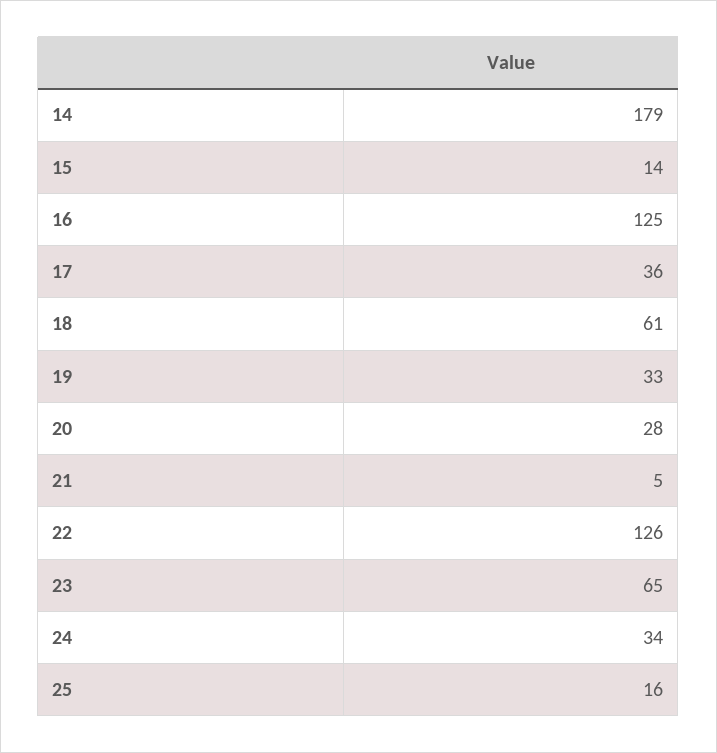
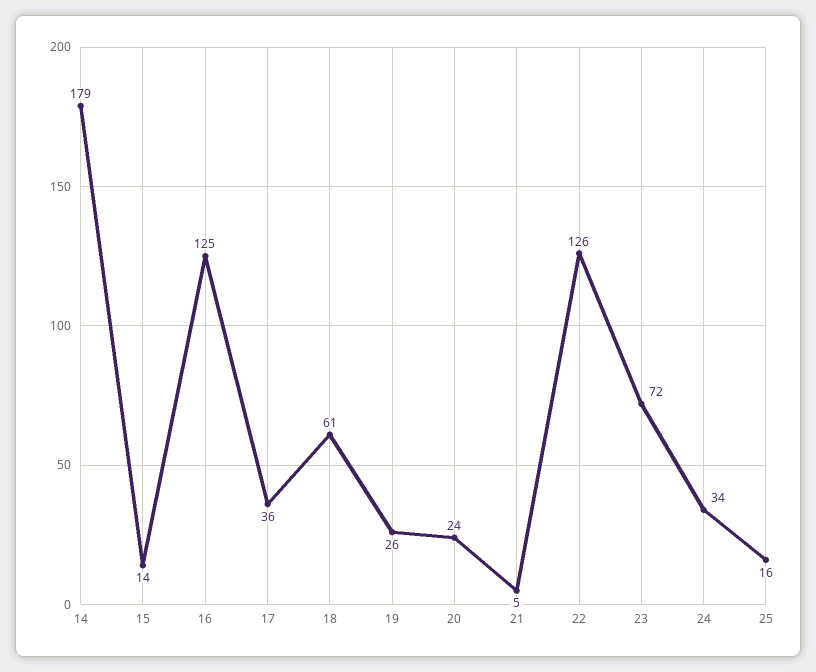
19: 33 -> 26
20: 28 -> 24
23: 65 -> 72

